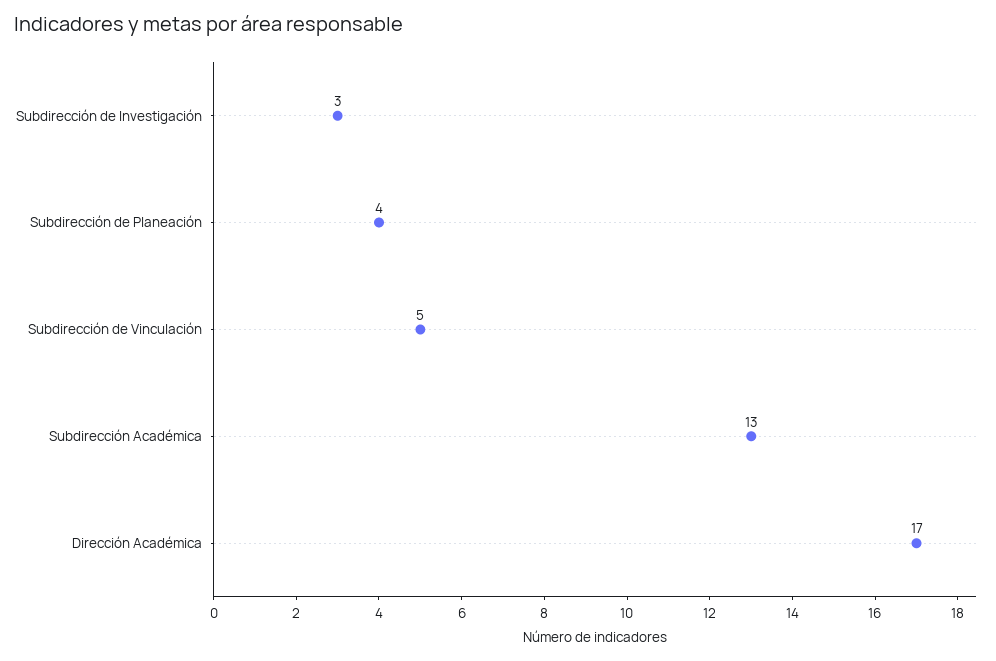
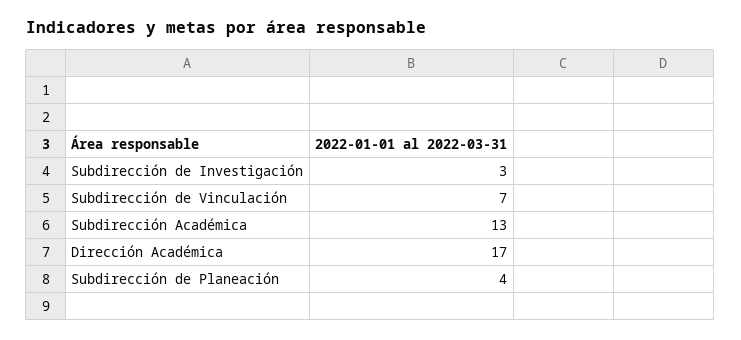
Subdirección de Vinculación: 5 -> 7

